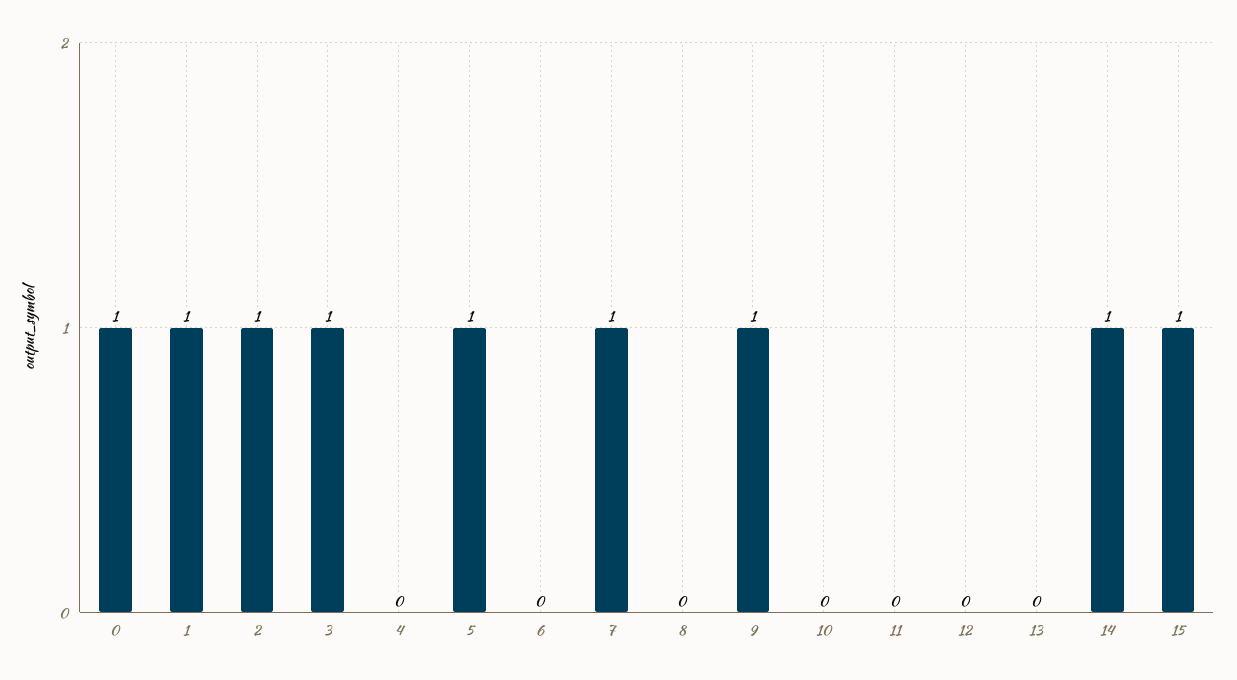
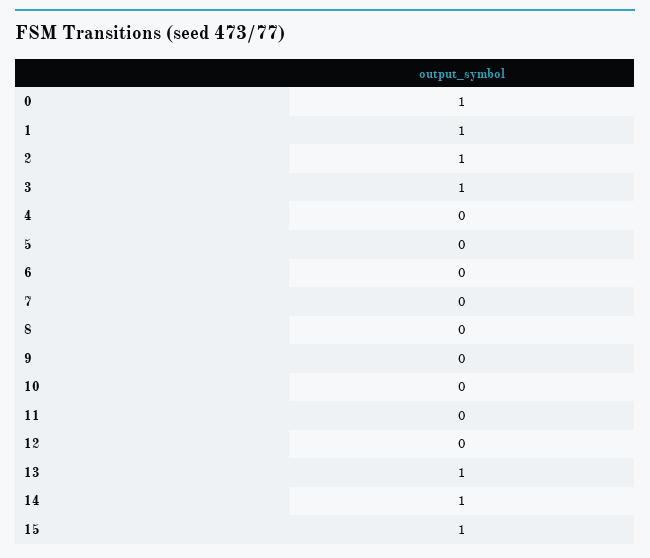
5: 1 -> 0
7: 1 -> 0
9: 1 -> 0
13: 0 -> 1

